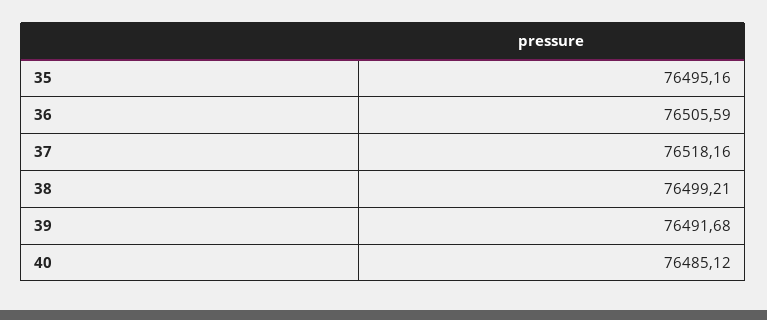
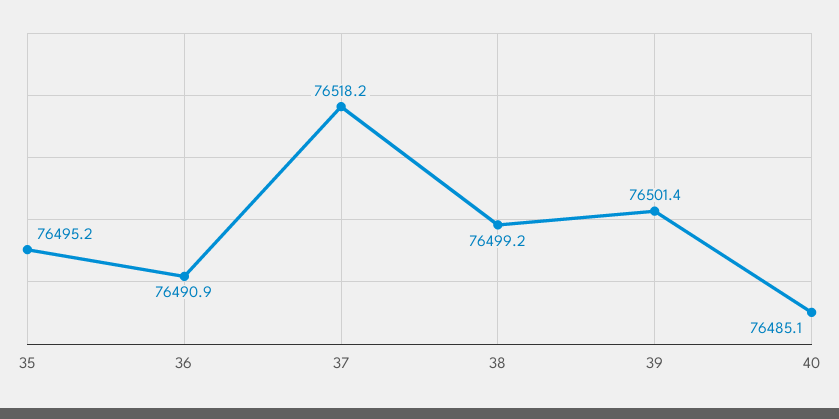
36: 76505.59 -> 76490.9
39: 76491.68 -> 76501.4

